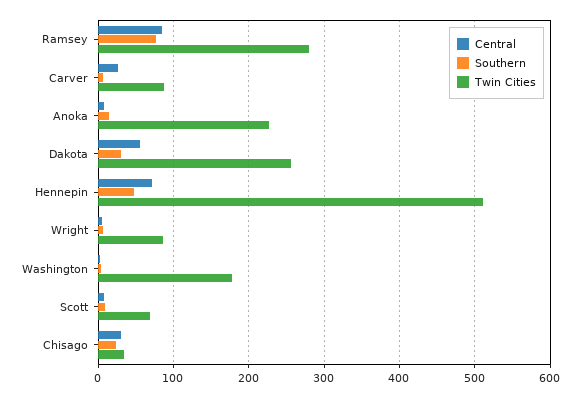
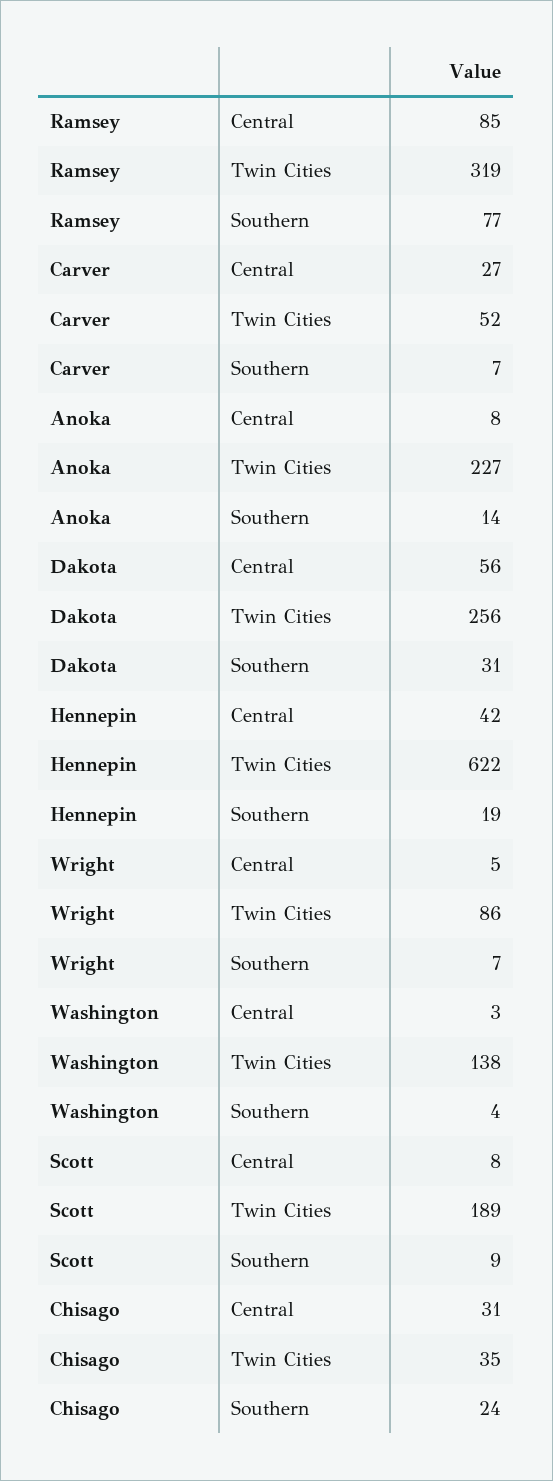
Twin Cities, Ramsey: 280 -> 319
Twin Cities, Carver: 90 -> 52
Central, Hennepin: 70 -> 42
Southern, Hennepin: 50 -> 19
Twin Cities, Hennepin: 510 -> 622
Twin Cities, Washington: 180 -> 138
Twin Cities, Scott: 70 -> 189

